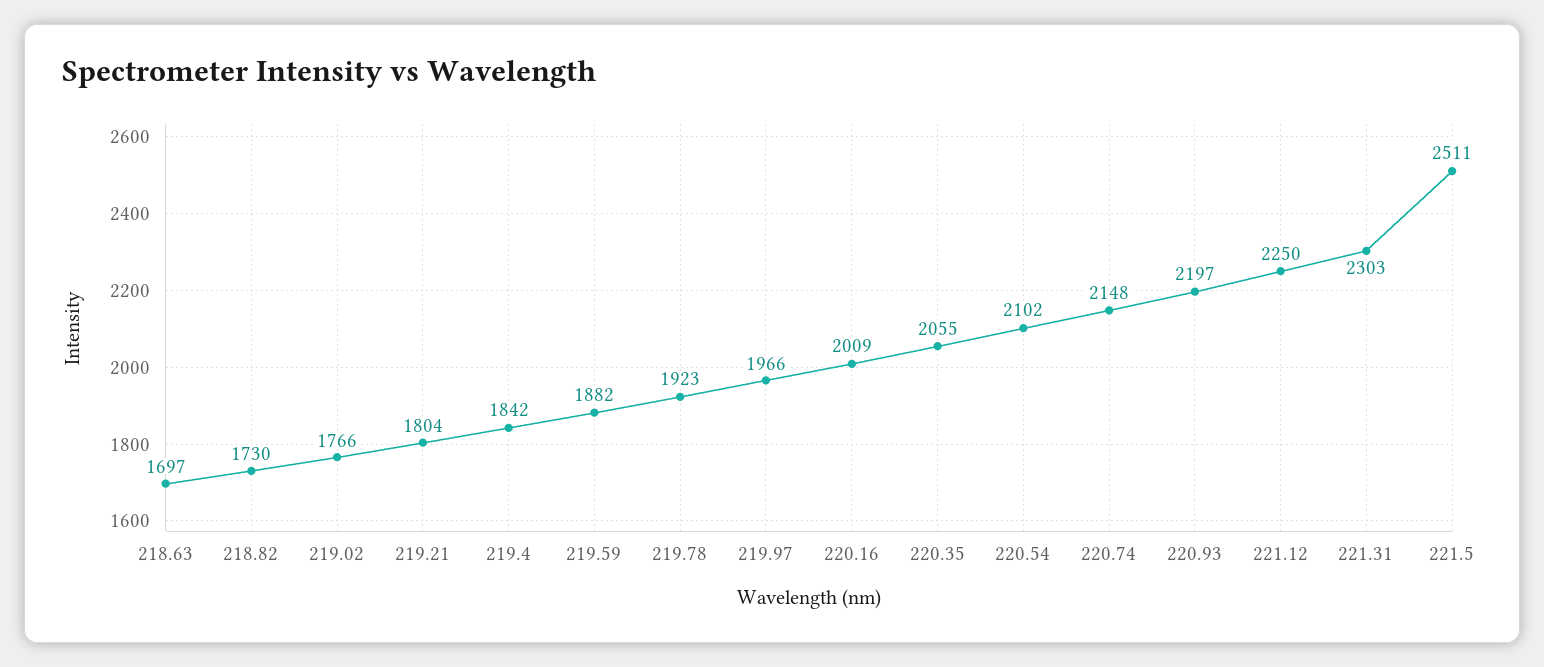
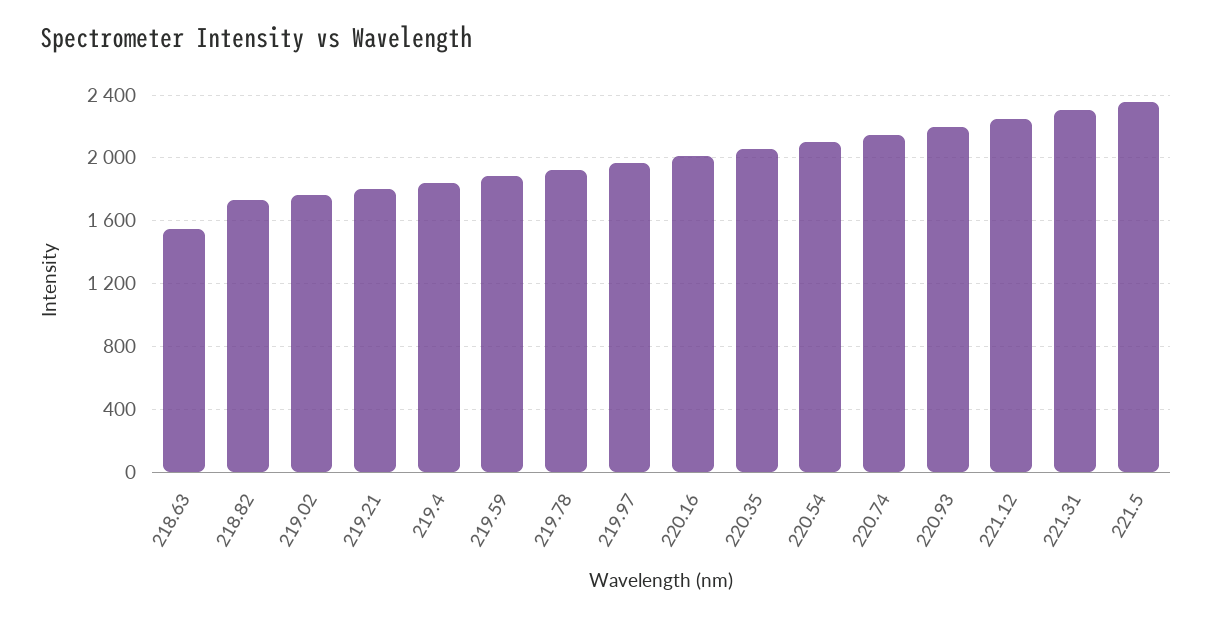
218.63: 1697 -> 1550
221.5: 2511 -> 2350

